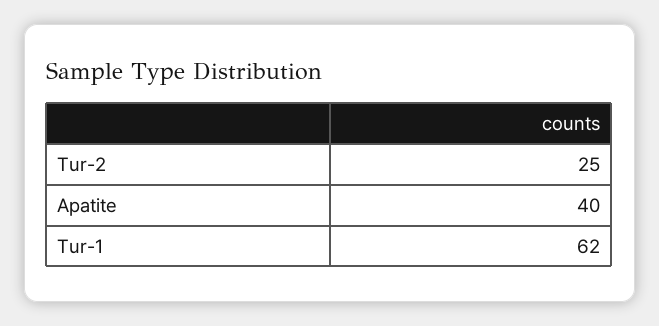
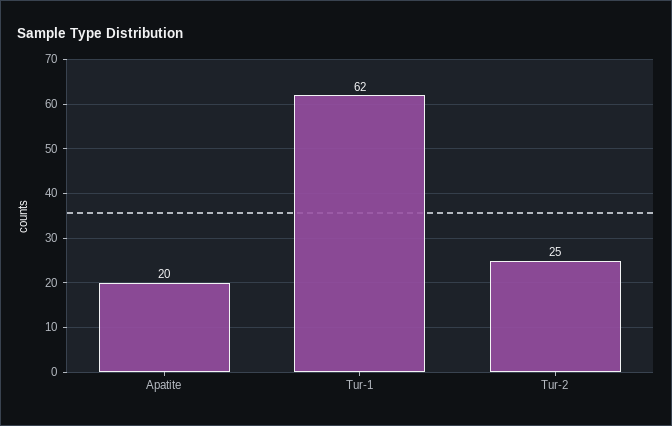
Apatite: 40 -> 20

